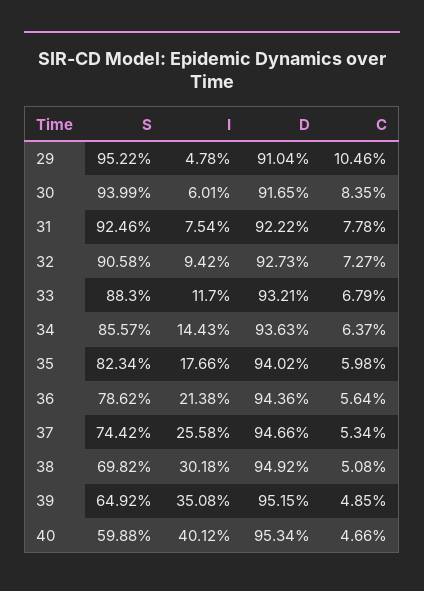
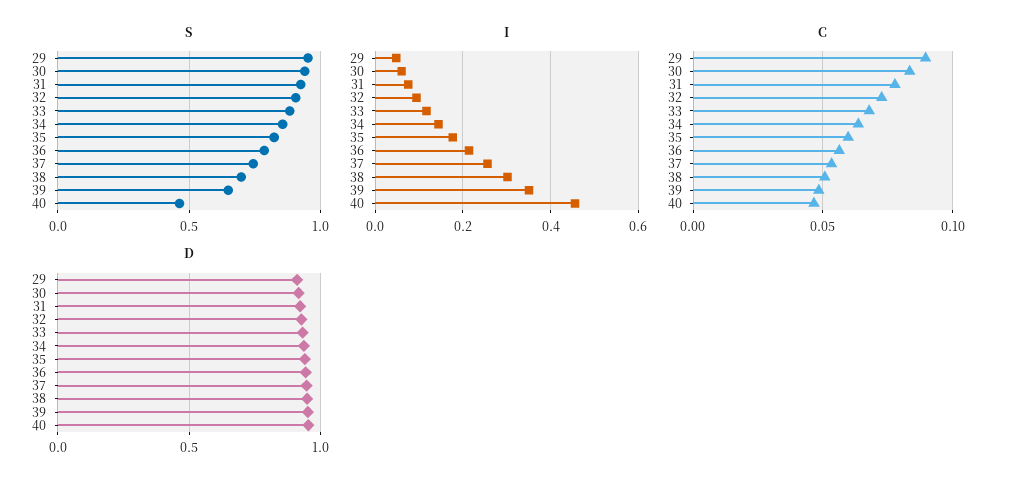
C, 29: 0.1046 -> 0.09
S, 40: 0.5988 -> 0.45
I, 40: 0.4012 -> 0.46

